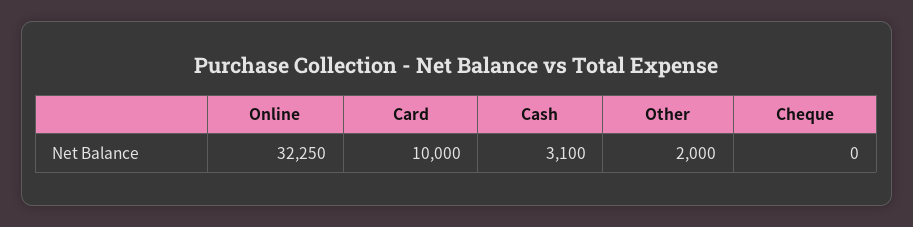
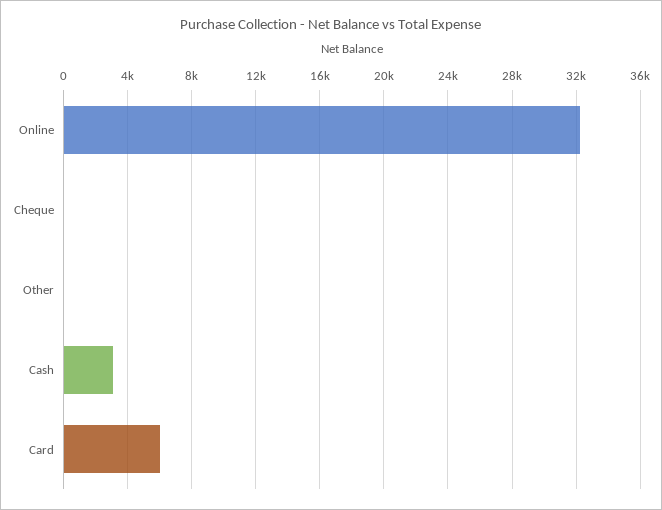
Card: 10000 -> 6000
Other: 2000 -> 0

